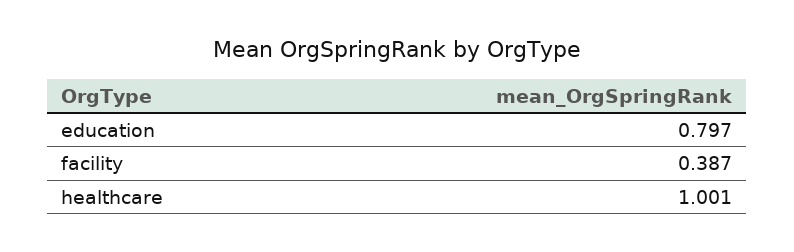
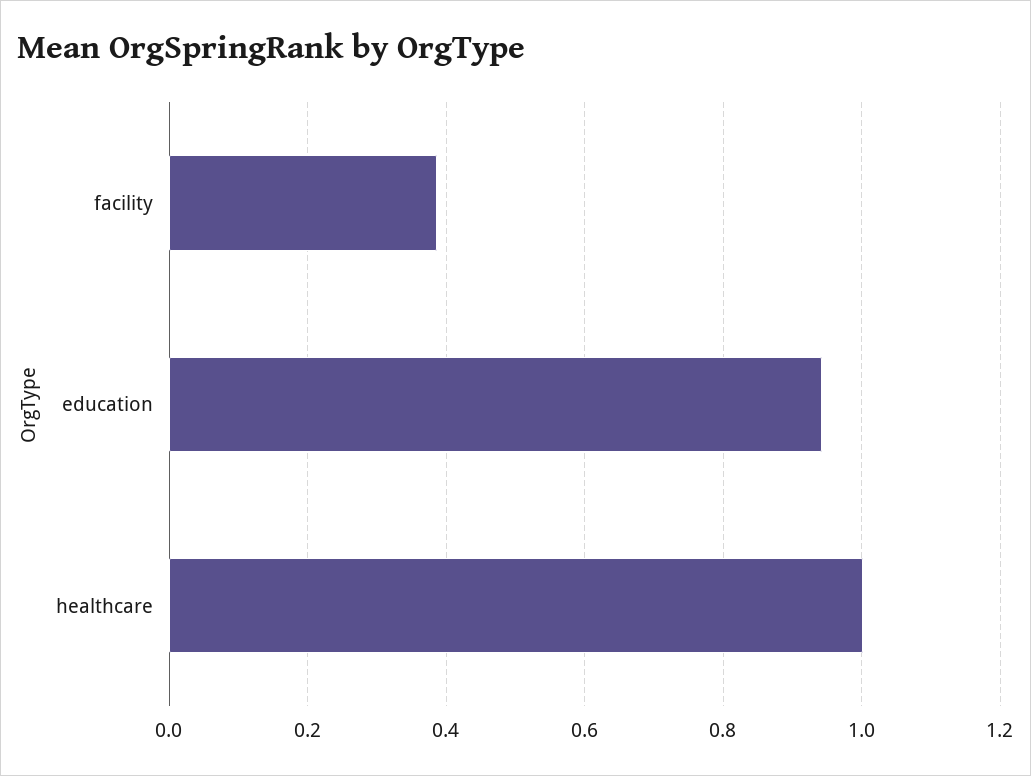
education: 0.797 -> 0.94

